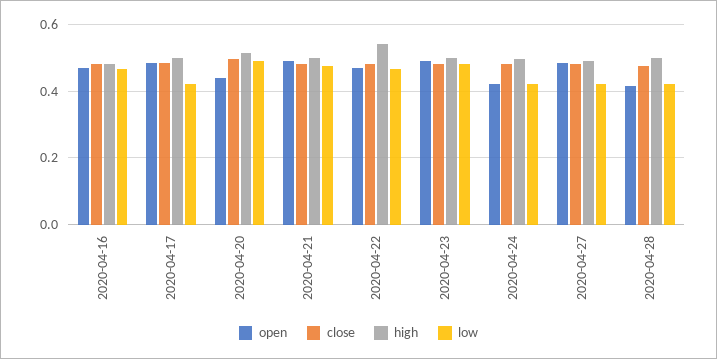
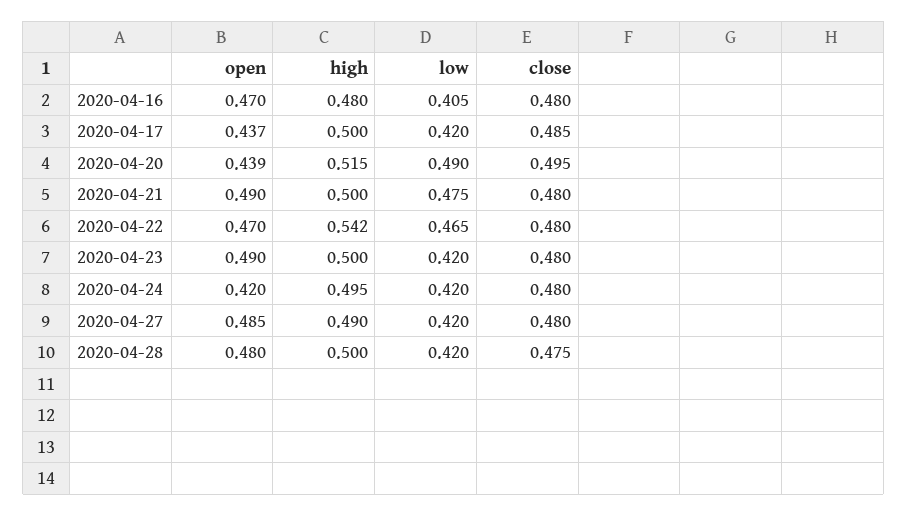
low, 2020-04-16: 0.46 -> 0.405
open, 2020-04-17: 0.48 -> 0.437
low, 2020-04-23: 0.48 -> 0.42
open, 2020-04-28: 0.42 -> 0.48

